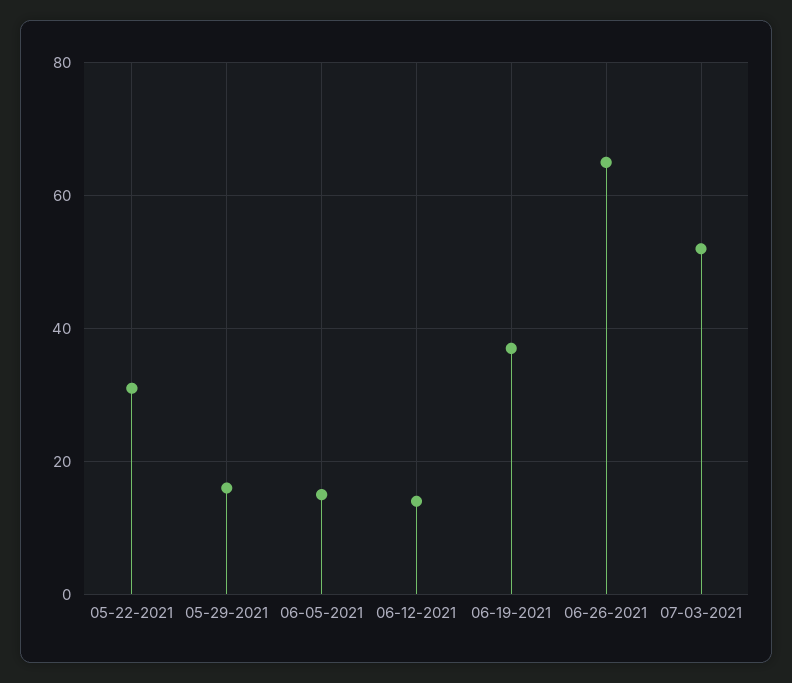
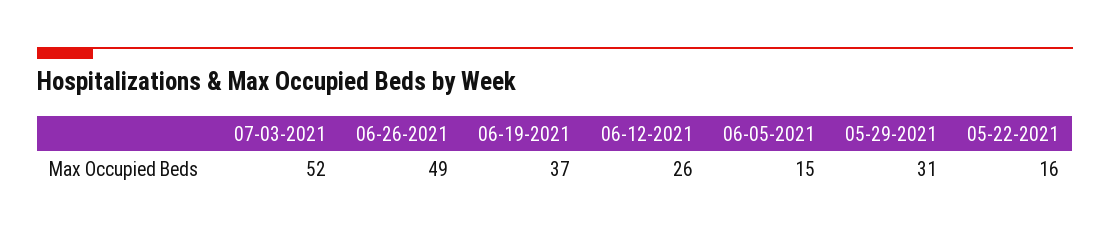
05-22-2021: 30 -> 16
05-29-2021: 15 -> 31
06-12-2021: 15 -> 26
06-26-2021: 65 -> 49

